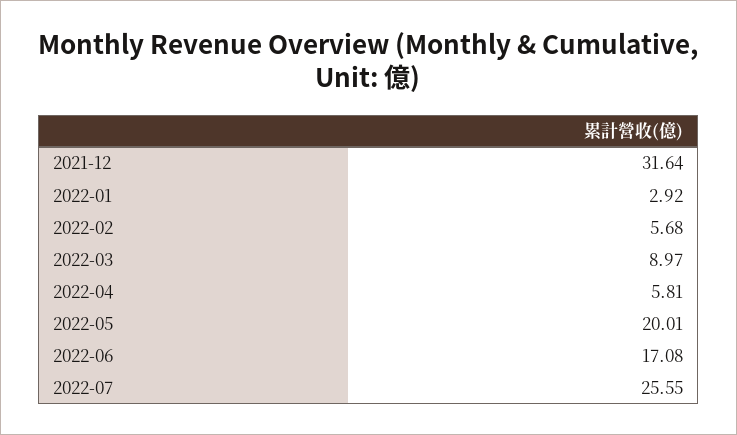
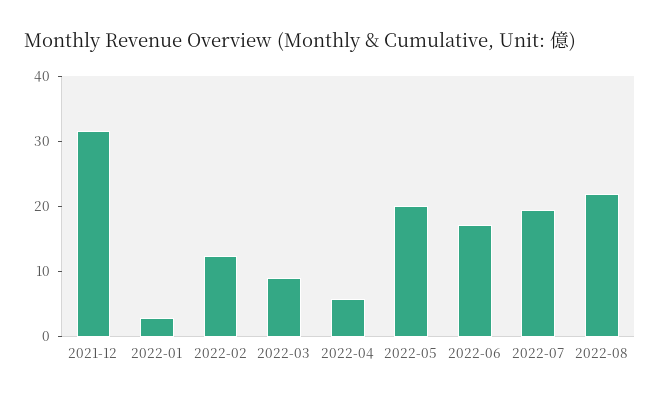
2022-02: 5.68 -> 12
2022-07: 25.55 -> 20
2022-08: none -> 22

